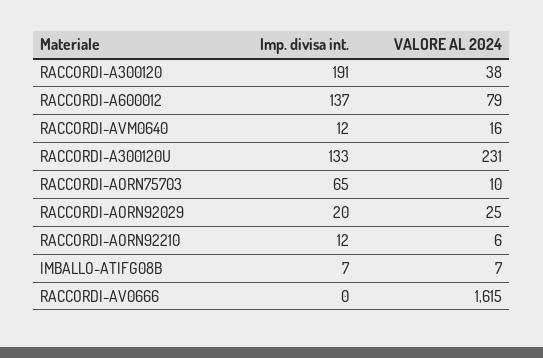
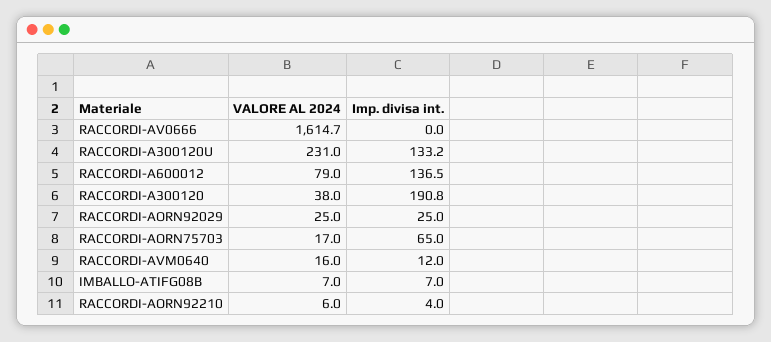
VALORE AL 2024, RACCORDI-AORN75703: 10 -> 17
Imp. divisa int., RACCORDI-AORN92029: 20 -> 25
Imp. divisa int., RACCORDI-AORN92210: 12 -> 4

